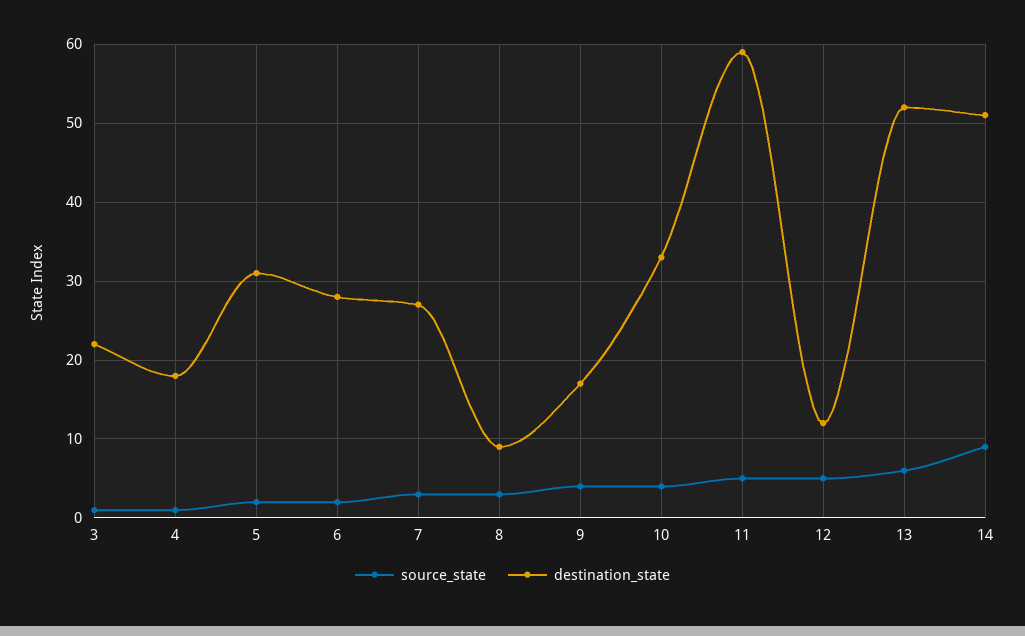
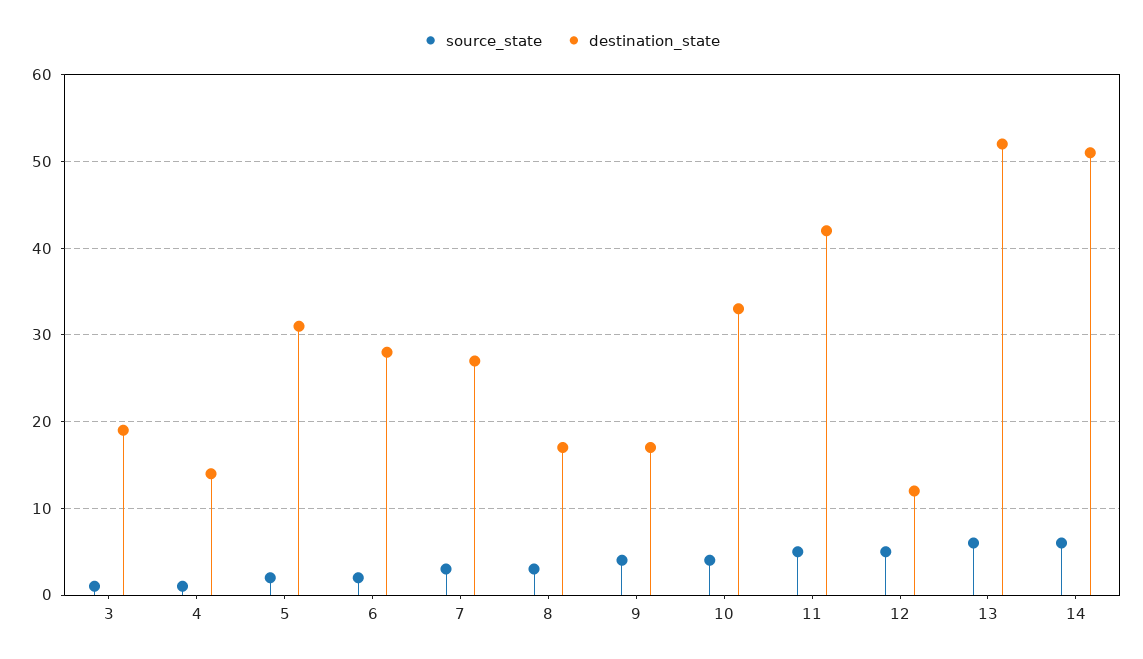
destination_state, 3: 22 -> 19
destination_state, 4: 18 -> 14
destination_state, 8: 9 -> 17
destination_state, 11: 59 -> 42
source_state, 14: 9 -> 6

